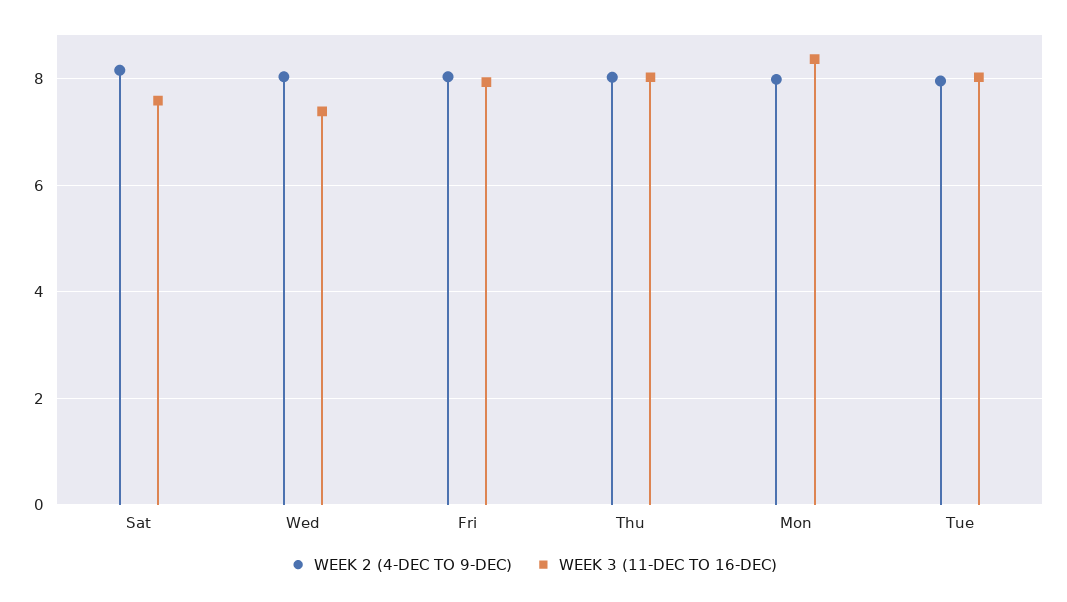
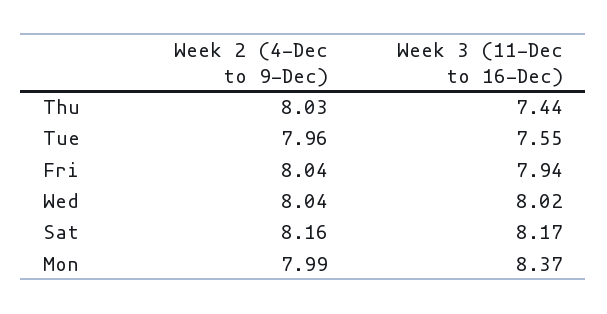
WEEK 3 (11-DEC TO 16-DEC), Sat: 7.6 -> 8.17
WEEK 3 (11-DEC TO 16-DEC), Wed: 7.4 -> 8.02
WEEK 3 (11-DEC TO 16-DEC), Thu: 8 -> 7.44
WEEK 3 (11-DEC TO 16-DEC), Tue: 8 -> 7.55

